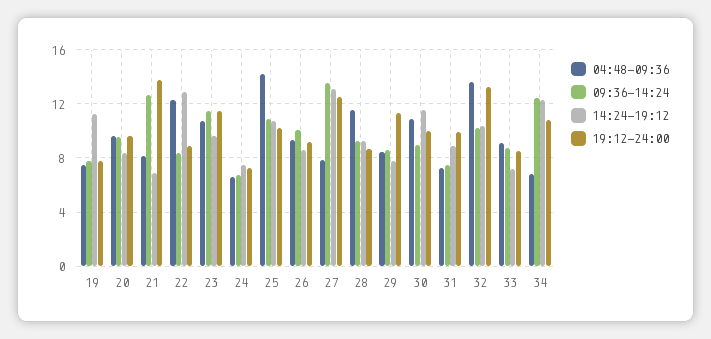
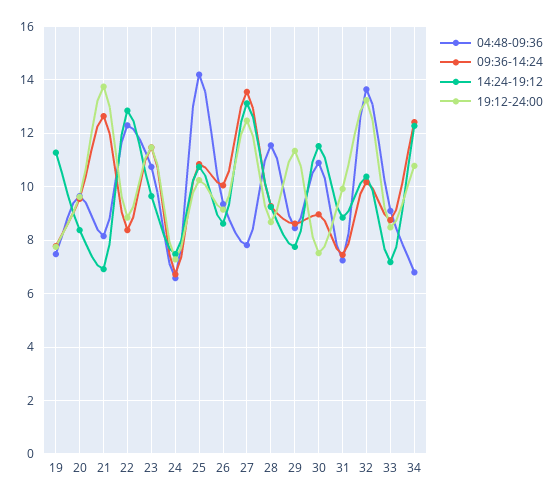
19:12-24:00, 30: 10 -> 7.5

